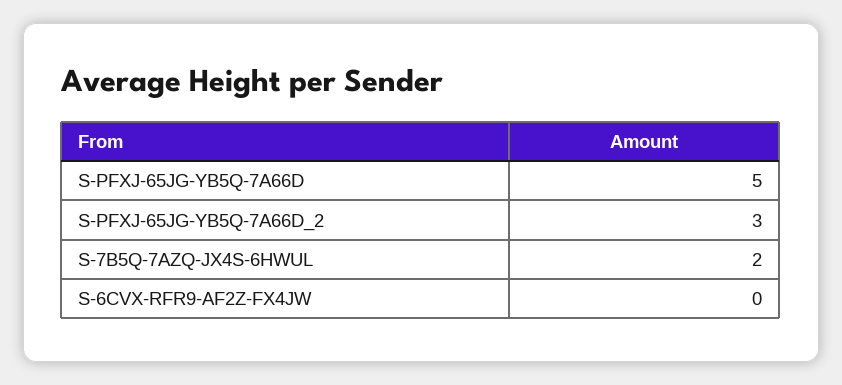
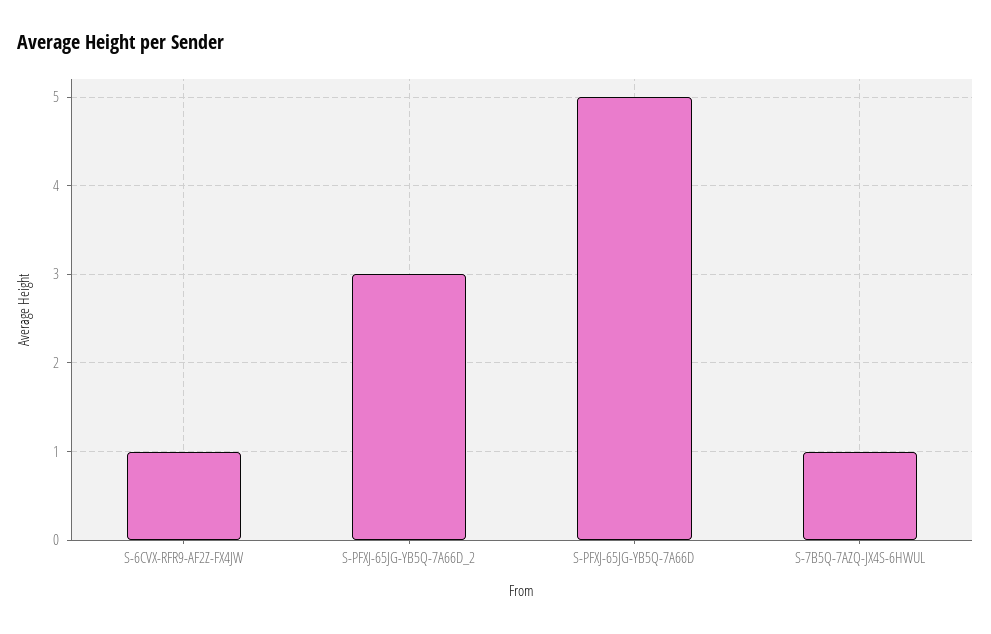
S-7B5Q-7AZQ-JX4S-6HWUL: 2 -> 1
S-6CVX-RFR9-AF2Z-FX4JW: 0 -> 1

